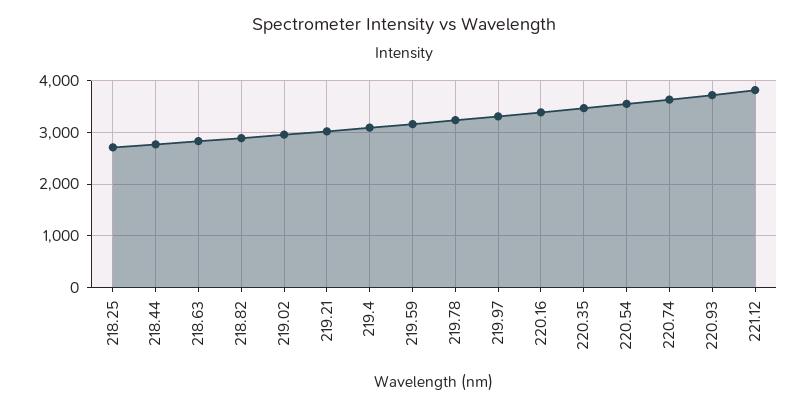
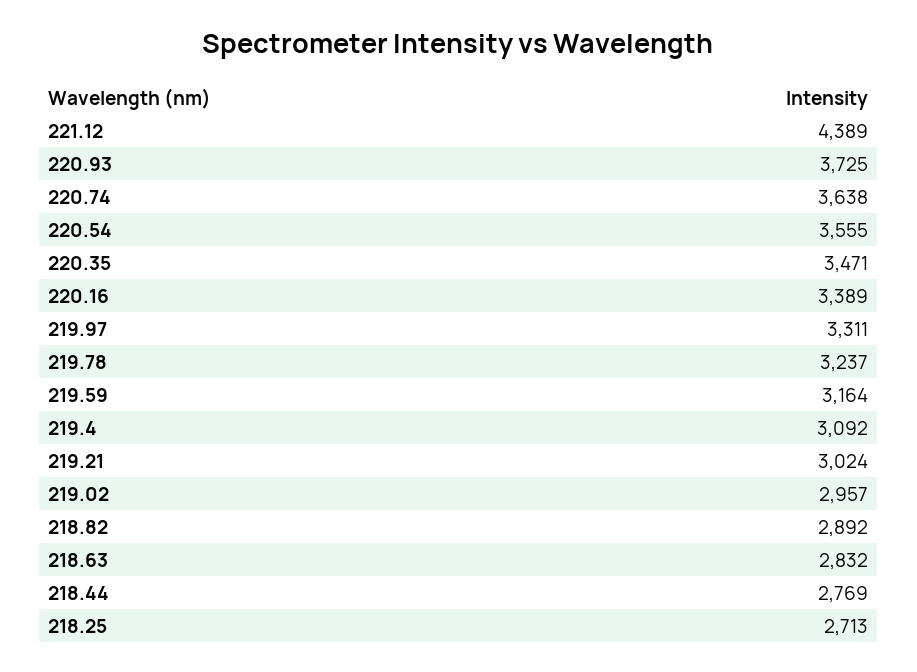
221.12: 3800 -> 4389

